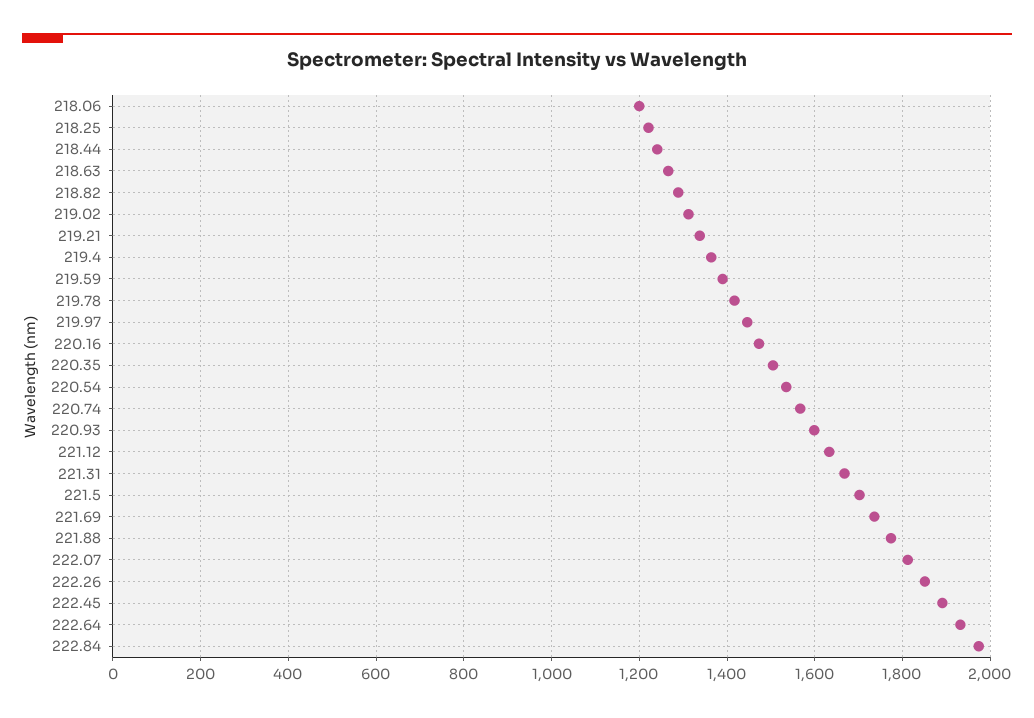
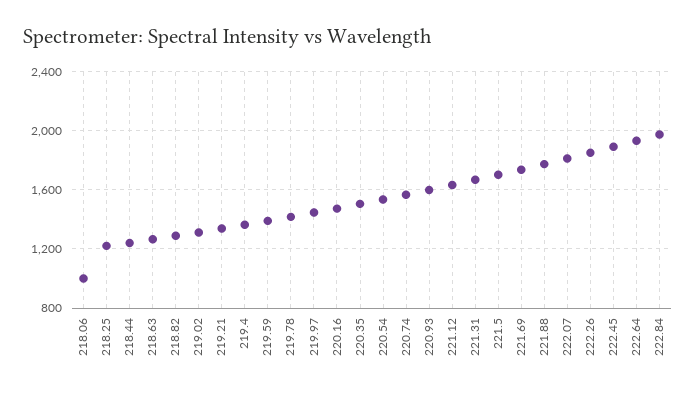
218.06: 1200 -> 1000

